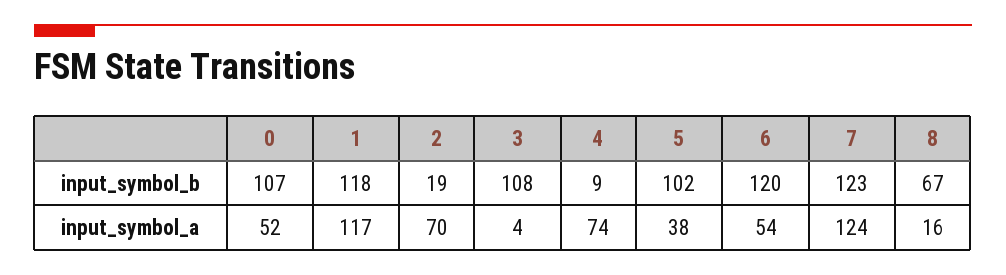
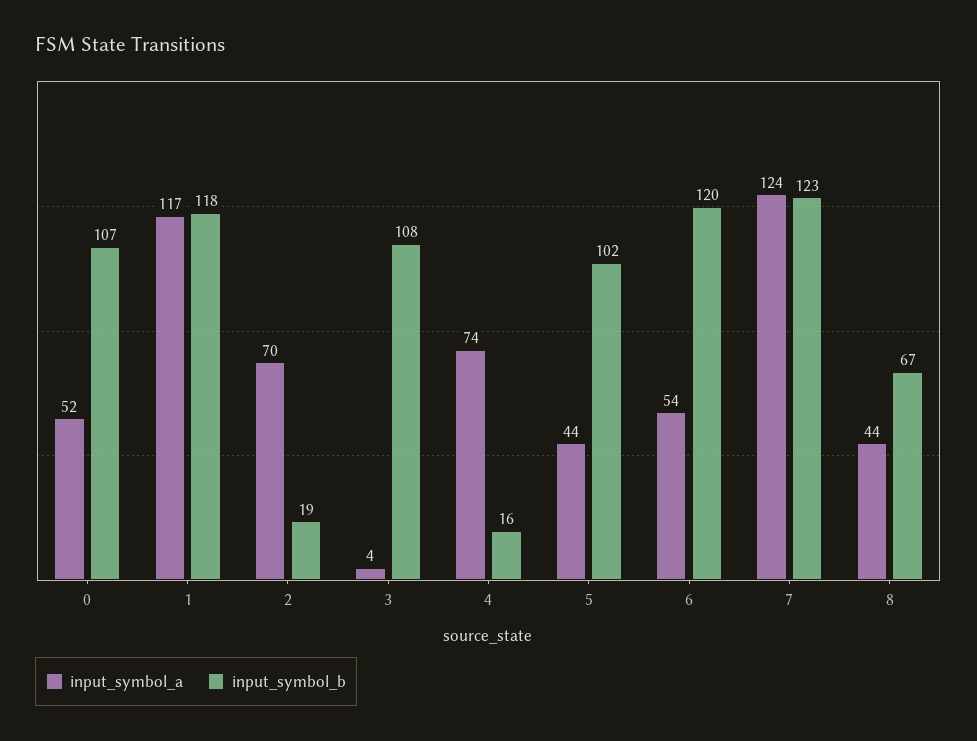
input_symbol_b, 4: 9 -> 16
input_symbol_a, 5: 38 -> 44
input_symbol_a, 8: 16 -> 44

